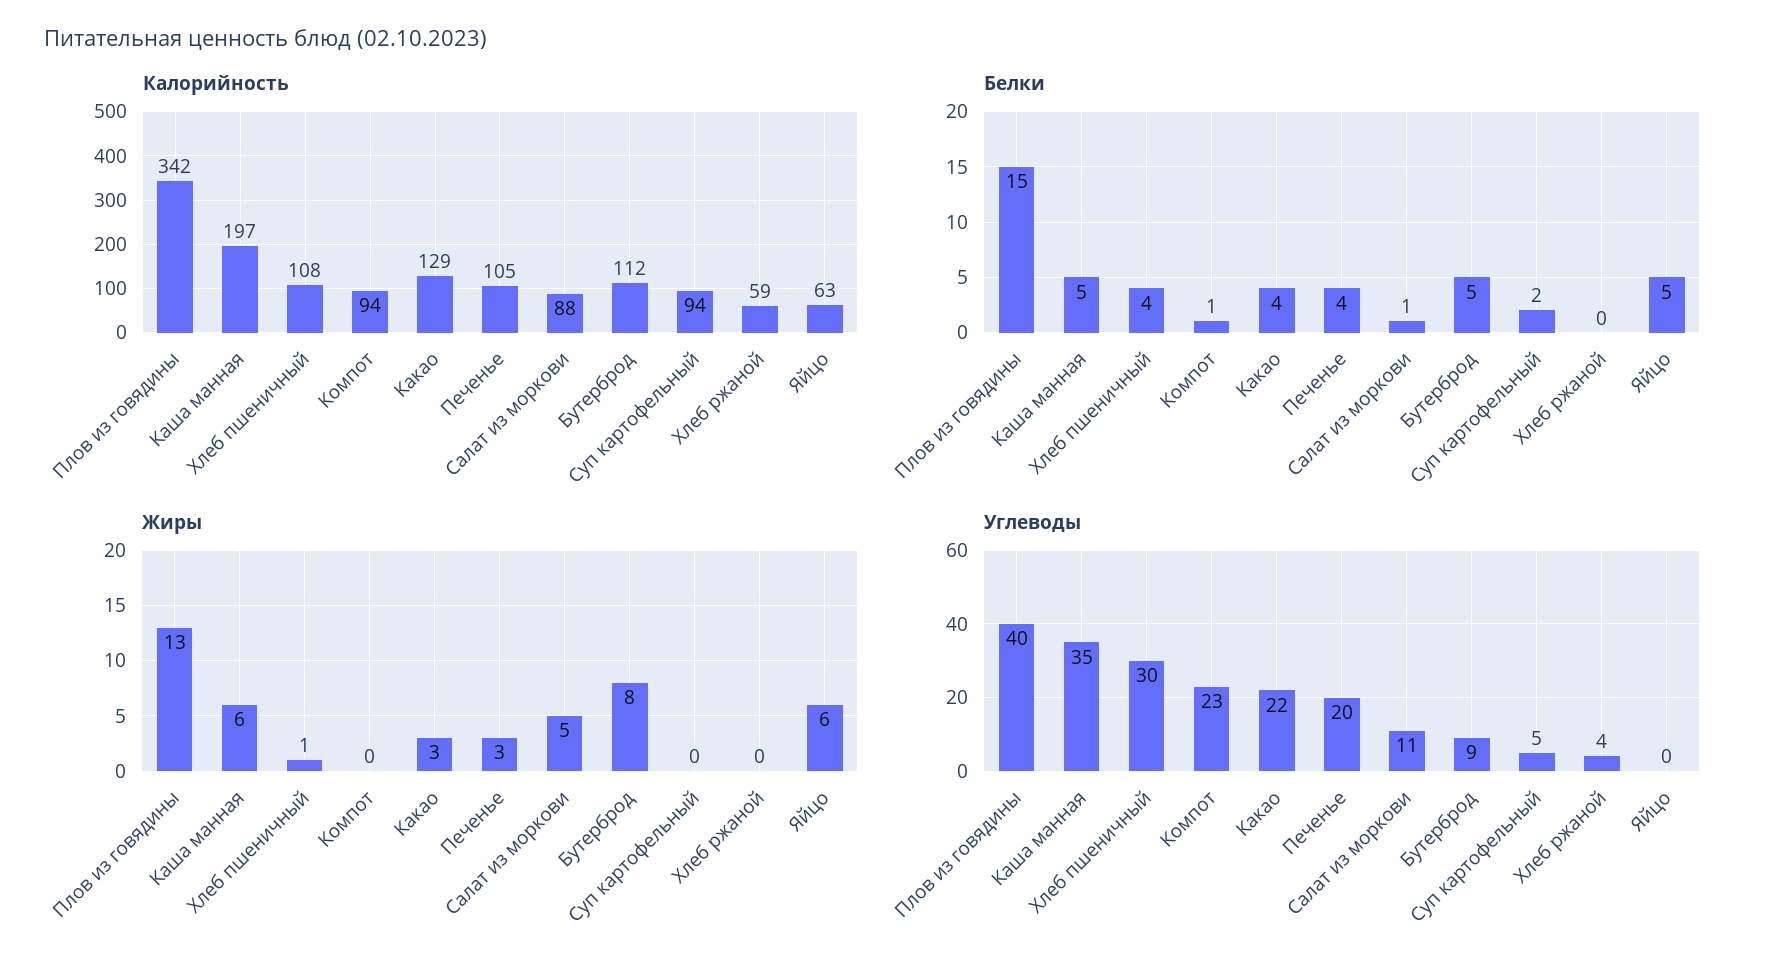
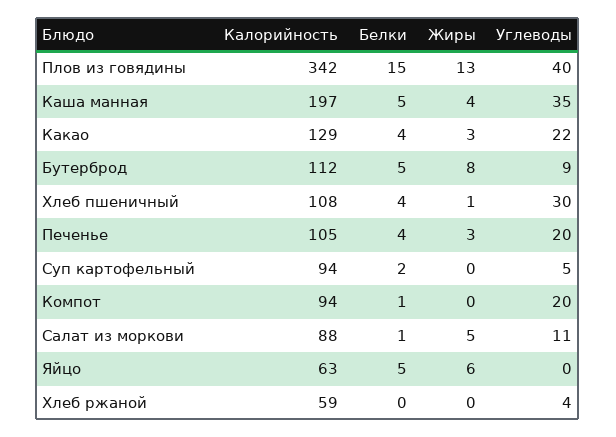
Жиры, Каша манная: 6 -> 4
Углеводы, Компот: 23 -> 20

